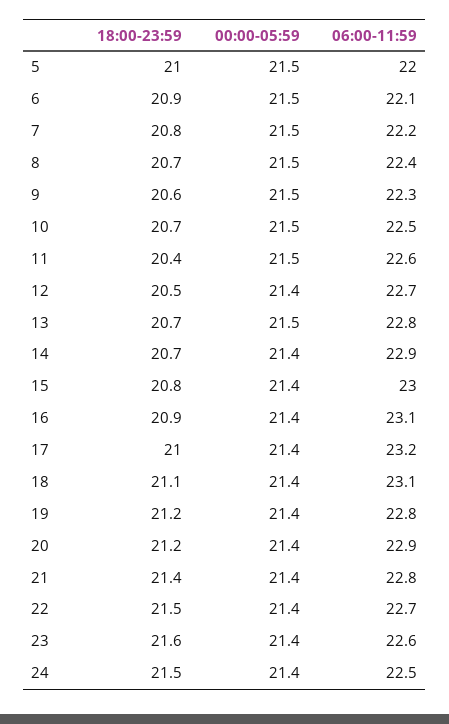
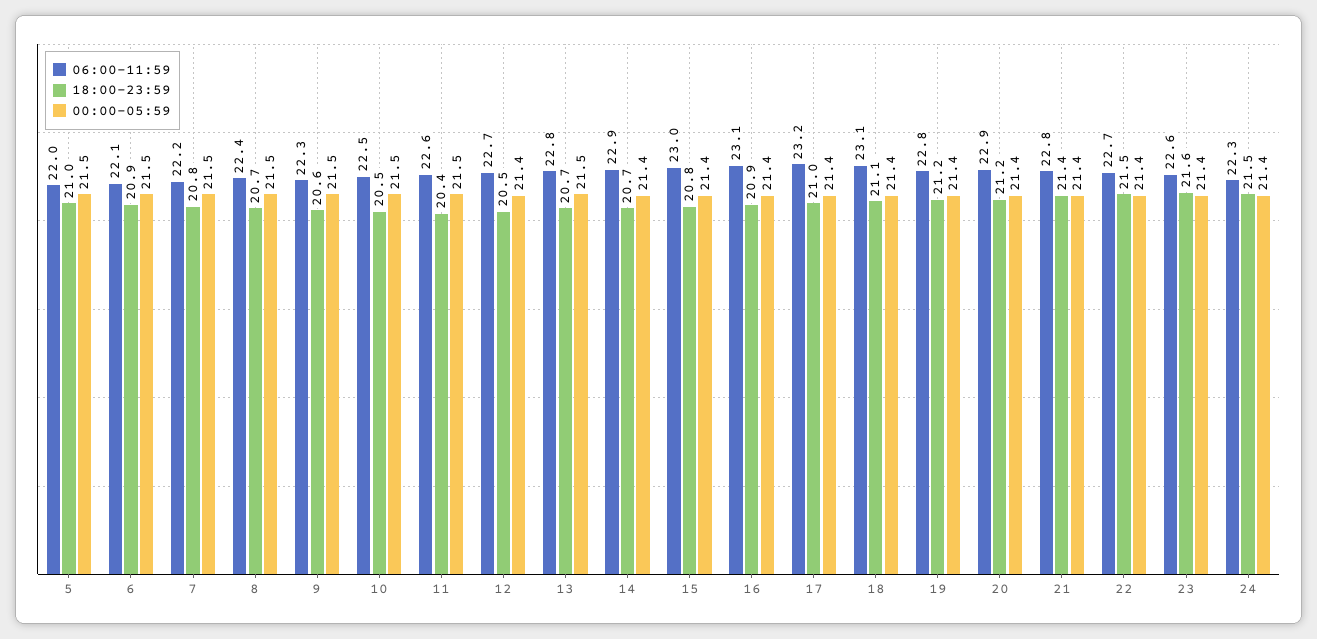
18:00-23:59, 10: 20.7 -> 20.5
06:00-11:59, 24: 22.5 -> 22.3

